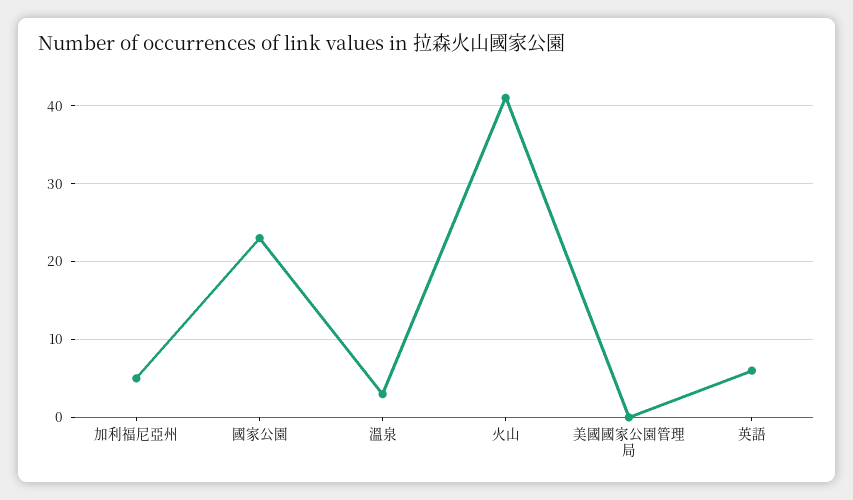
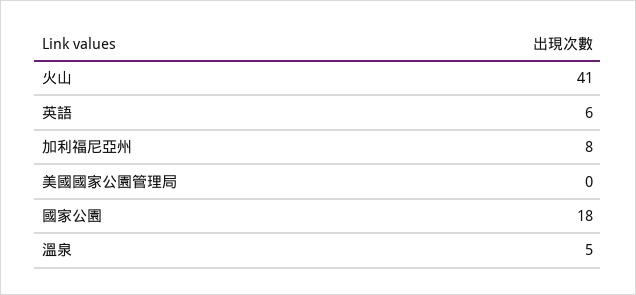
加利福尼亞州: 5 -> 8
國家公園: 23 -> 18
溫泉: 3 -> 5

